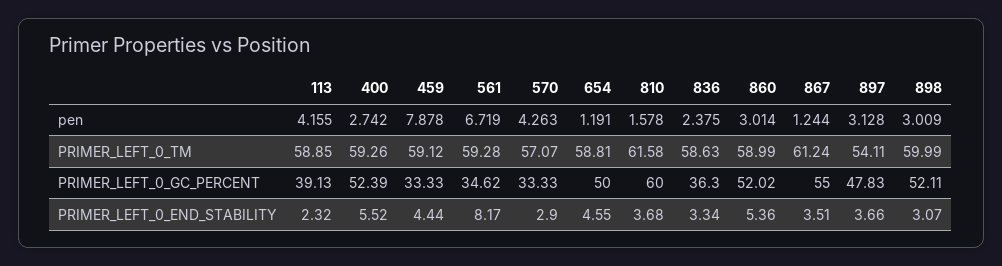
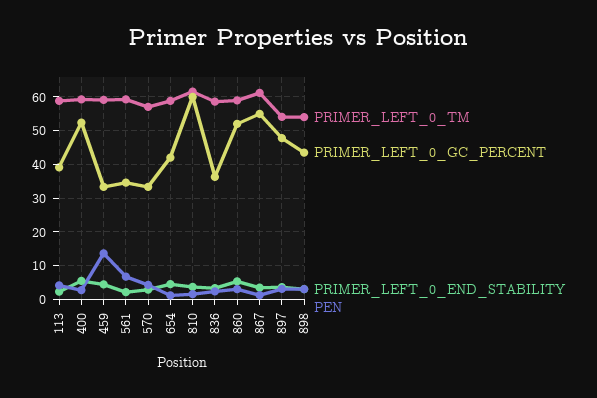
pen, 459: 7.878 -> 14
PRIMER_LEFT_0_TM, 898: 59.99 -> 54
PRIMER_LEFT_0_GC_PERCENT, 654: 50 -> 42
PRIMER_LEFT_0_GC_PERCENT, 898: 52.11 -> 44
PRIMER_LEFT_0_END_STABILITY, 561: 8.17 -> 2

